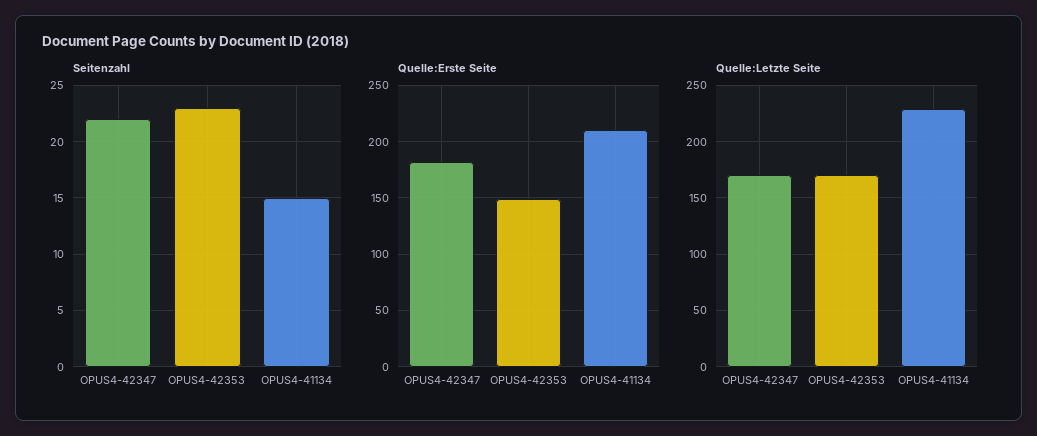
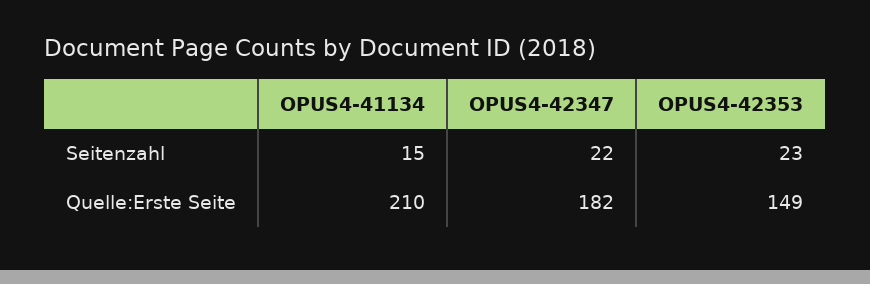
Quelle:Letzte Seite, OPUS4-42347: 170 -> none
Quelle:Letzte Seite, OPUS4-42353: 170 -> none
Quelle:Letzte Seite, OPUS4-41134: 230 -> none

